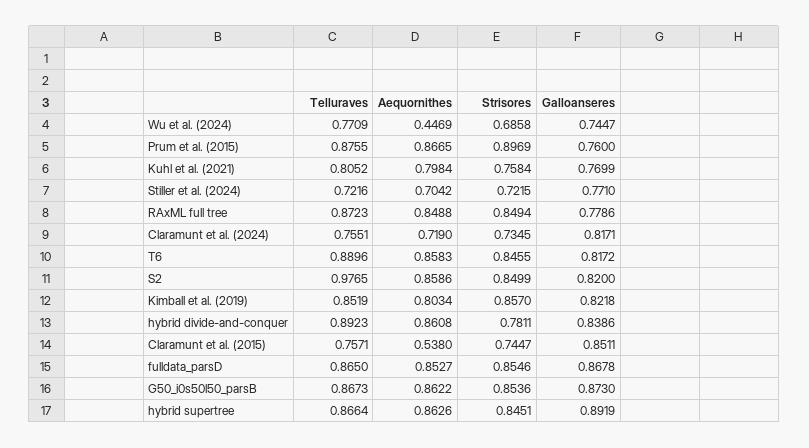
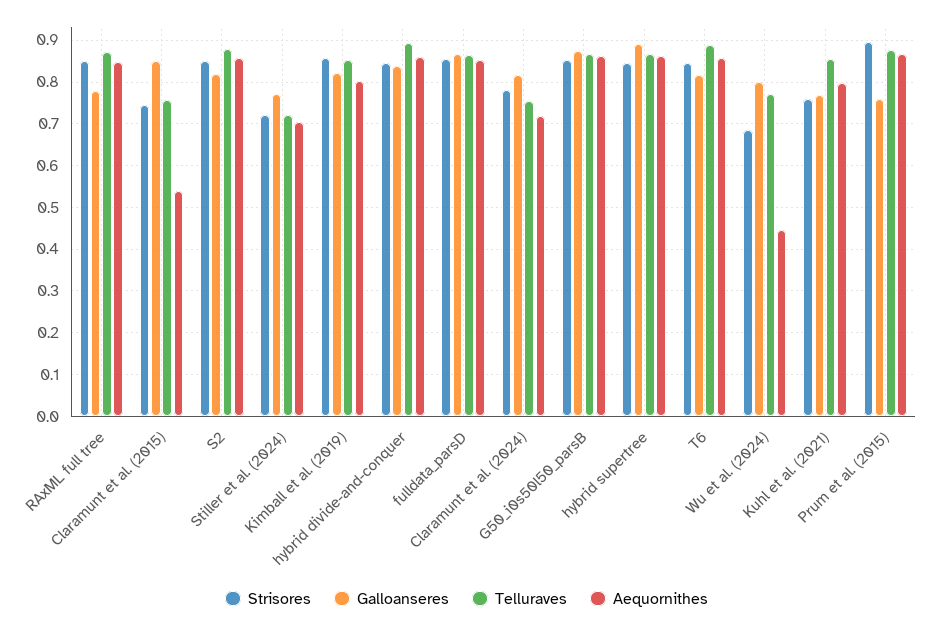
Galloanseres, Wu et al. (2024): 0.7447 -> 0.8
Telluraves, Kuhl et al. (2021): 0.8052 -> 0.86
Strisores, Claramunt et al. (2024): 0.7345 -> 0.78
Telluraves, S2: 0.9765 -> 0.88
Strisores, hybrid divide-and-conquer: 0.7811 -> 0.84

